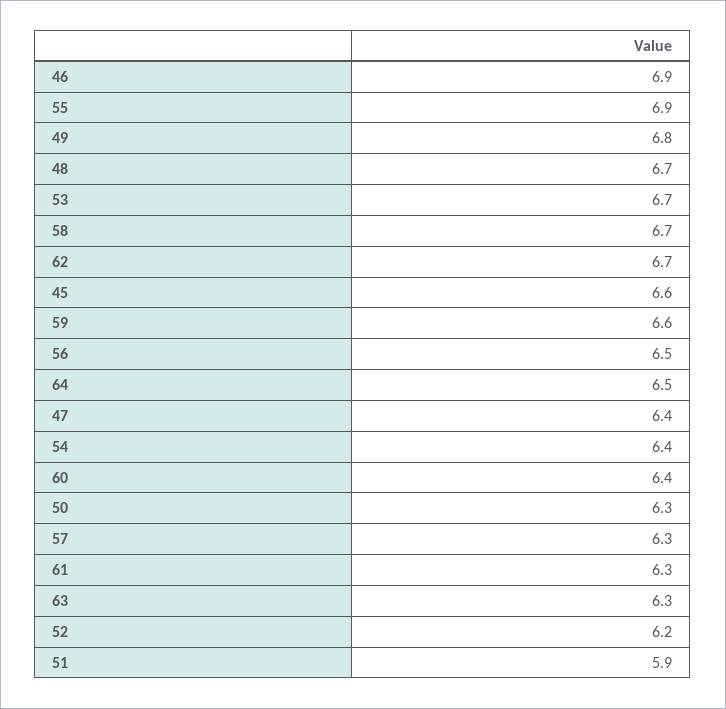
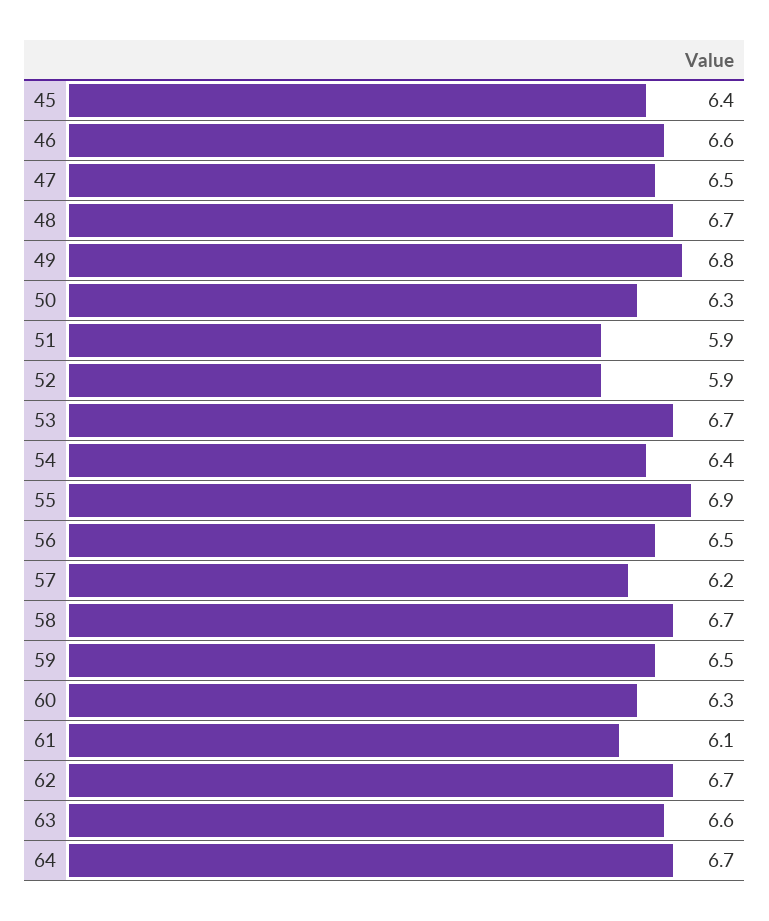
46: 6.9 -> 6.6
45: 6.6 -> 6.4
59: 6.6 -> 6.5
64: 6.5 -> 6.7
47: 6.4 -> 6.5
60: 6.4 -> 6.3
57: 6.3 -> 6.2
61: 6.3 -> 6.1
63: 6.3 -> 6.6
52: 6.2 -> 5.9

